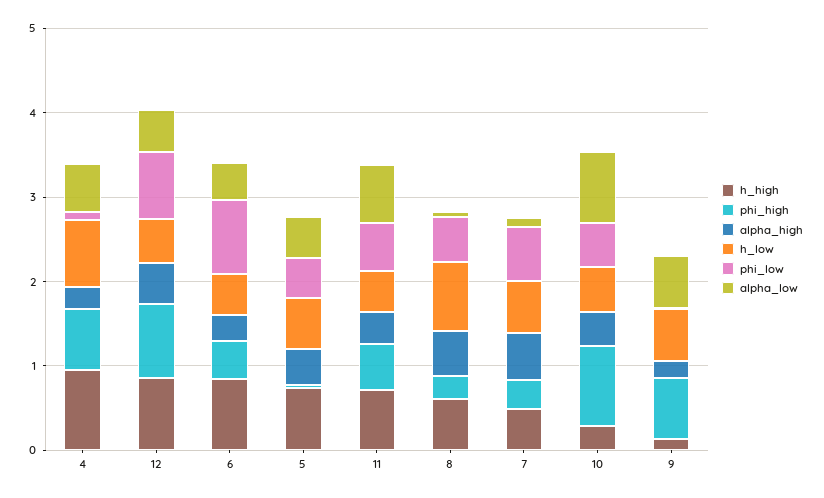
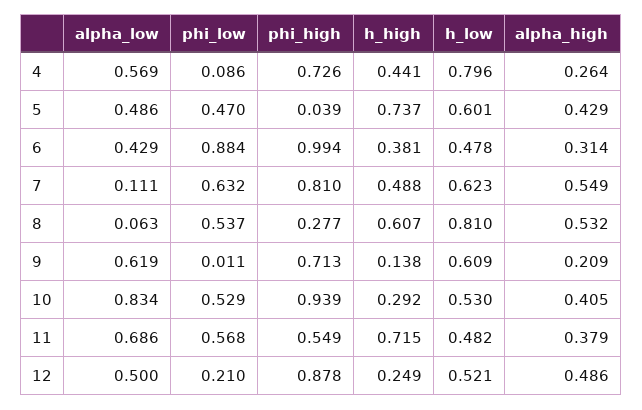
h_high, 4: 1 -> 0.441
h_high, 12: 0.8 -> 0.249
phi_low, 12: 0.8 -> 0.21
h_high, 6: 0.8 -> 0.381
phi_high, 6: 0.4 -> 0.994
phi_high, 7: 0.4 -> 0.81

